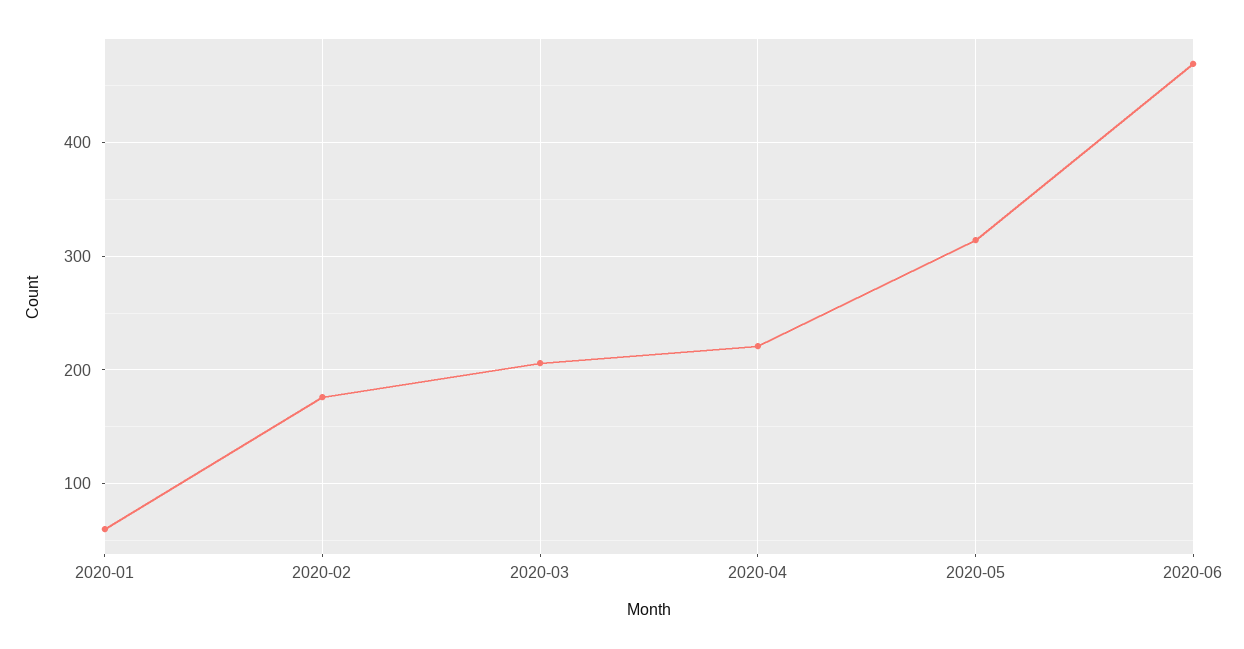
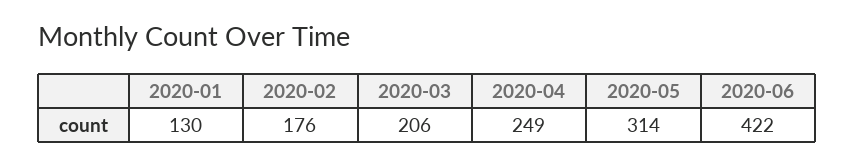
2020-01: 60 -> 130
2020-04: 220 -> 249
2020-06: 470 -> 422

